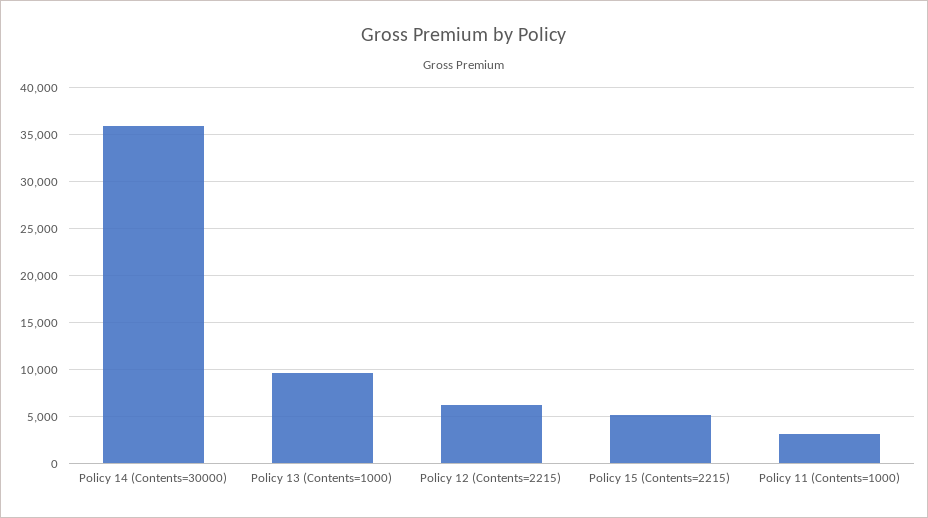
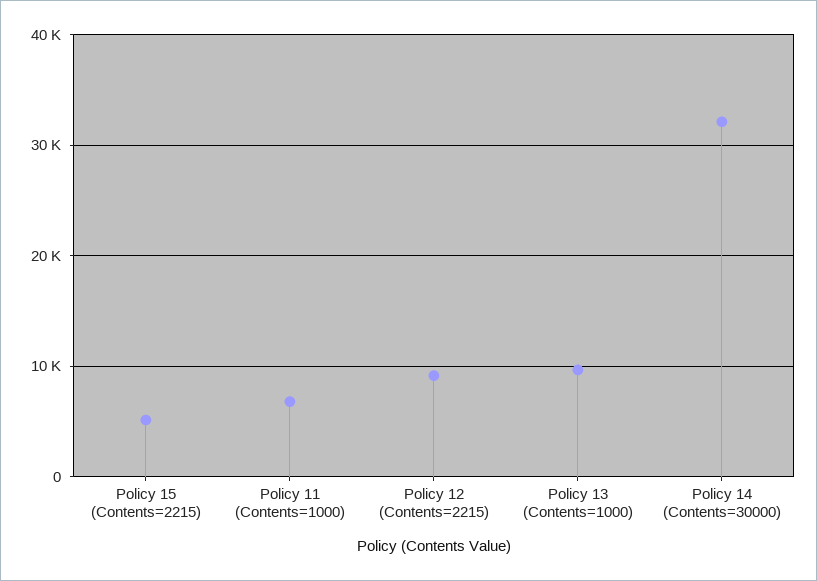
Policy 14 (Contents=30000): 36000 -> 32000
Policy 12 (Contents=2215): 6000 -> 9000
Policy 11 (Contents=1000): 3000 -> 7000

